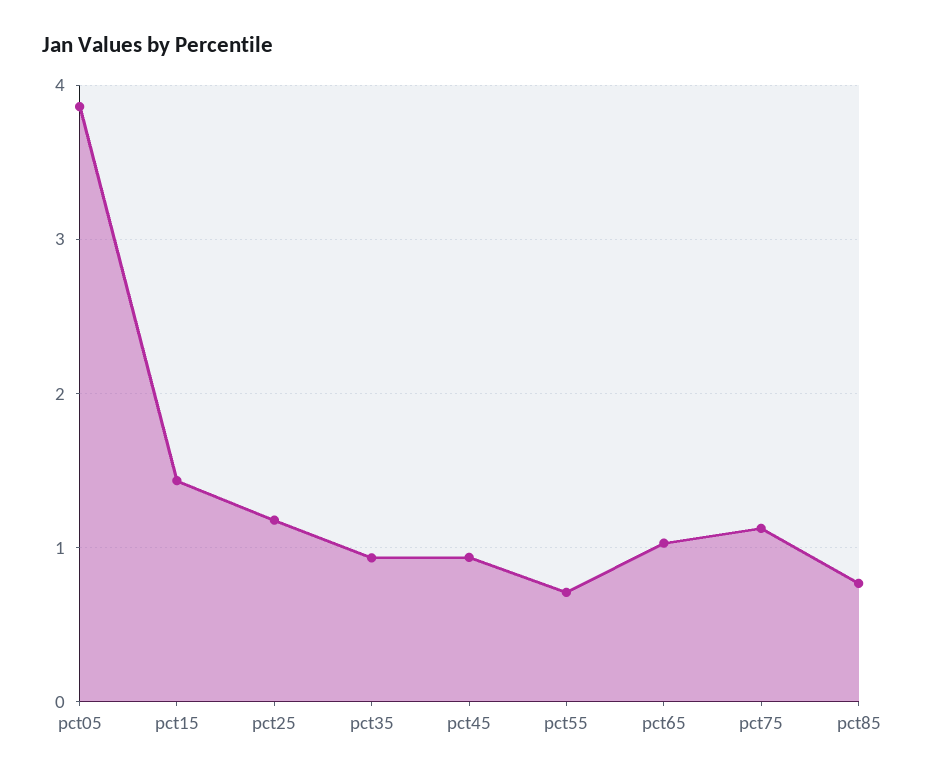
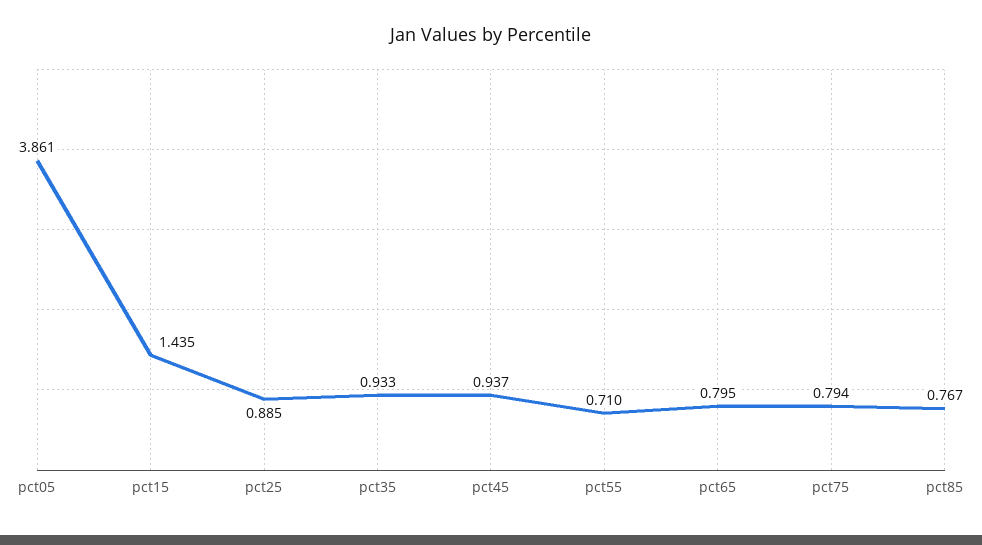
pct25: 1.2 -> 0.885
pct65: 1 -> 0.795
pct75: 1.1 -> 0.794

